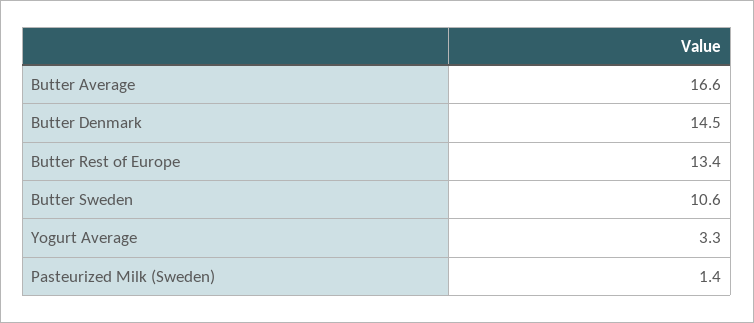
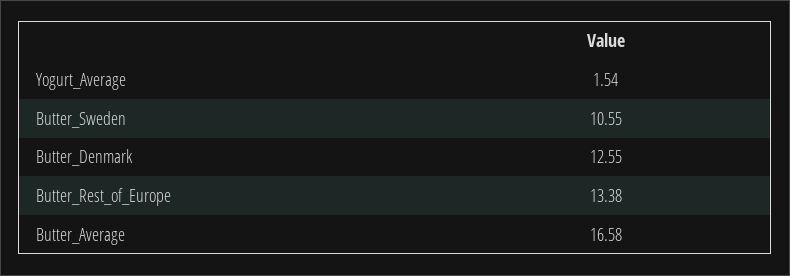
Butter Denmark: 14.5 -> 12.55
Yogurt Average: 3.3 -> 1.54
Pasteurized Milk (Sweden): 1.4 -> none

